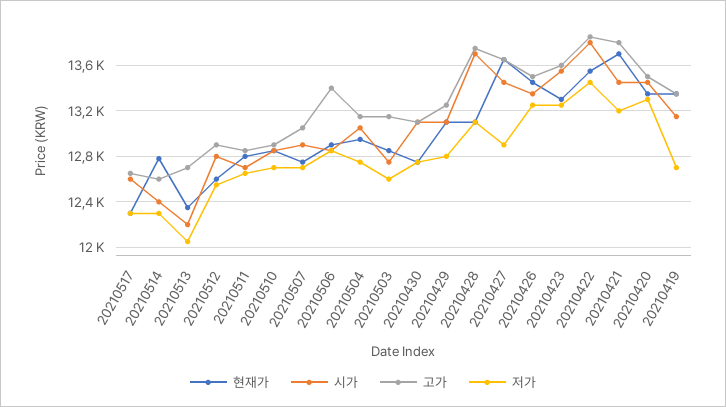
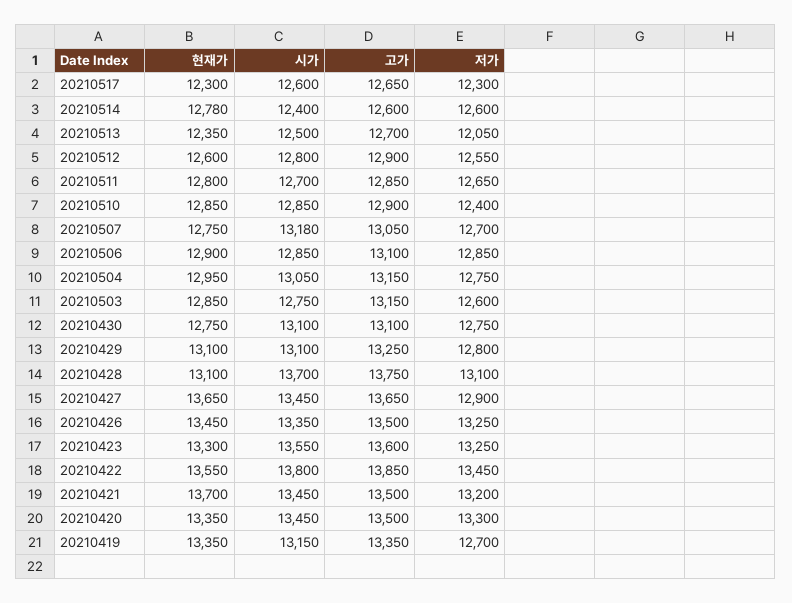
저가, 20210514: 12300 -> 12600
시가, 20210513: 12200 -> 12500
저가, 20210510: 12700 -> 12400
시가, 20210507: 12900 -> 13180
고가, 20210506: 13400 -> 13100
고가, 20210421: 13800 -> 13500

